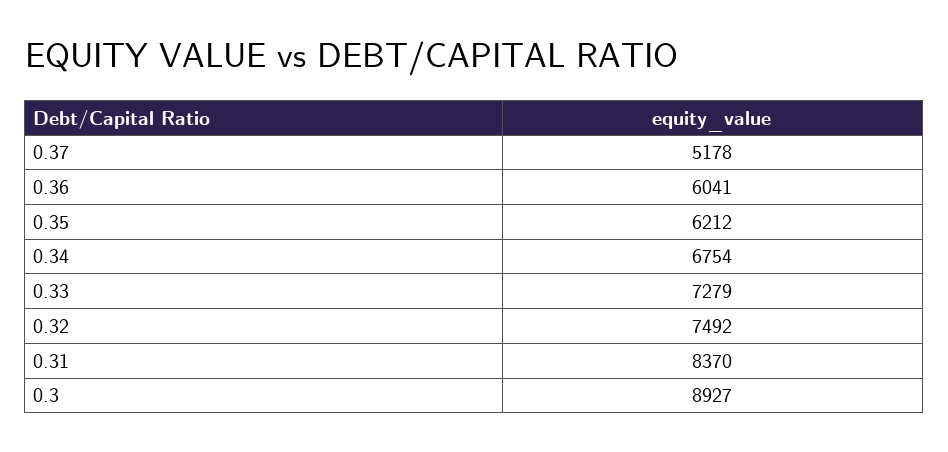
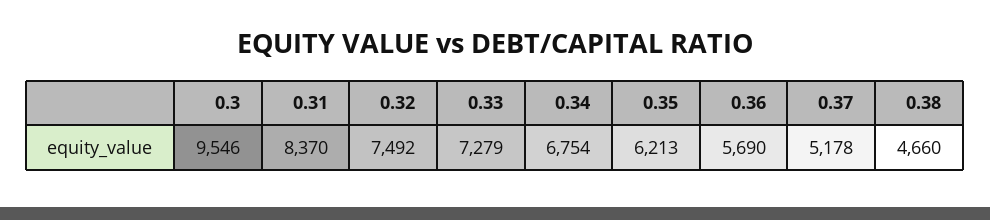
0.36: 6041 -> 5690
0.35: 6212 -> 6213
0.3: 8927 -> 9546
0.38: none -> 4660

